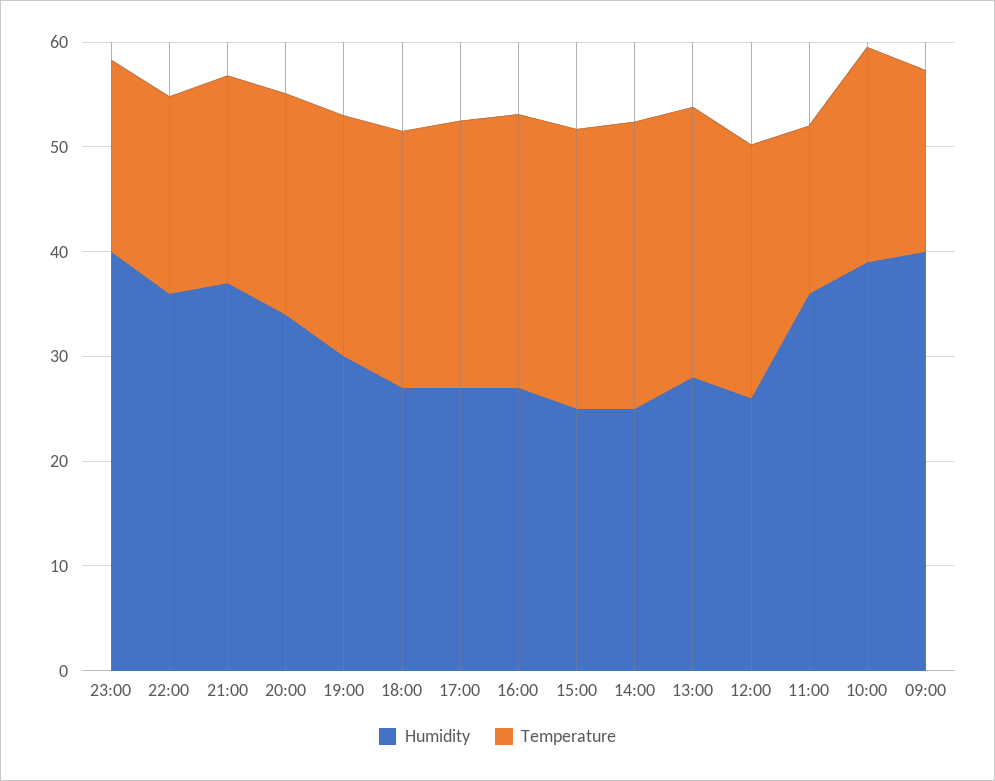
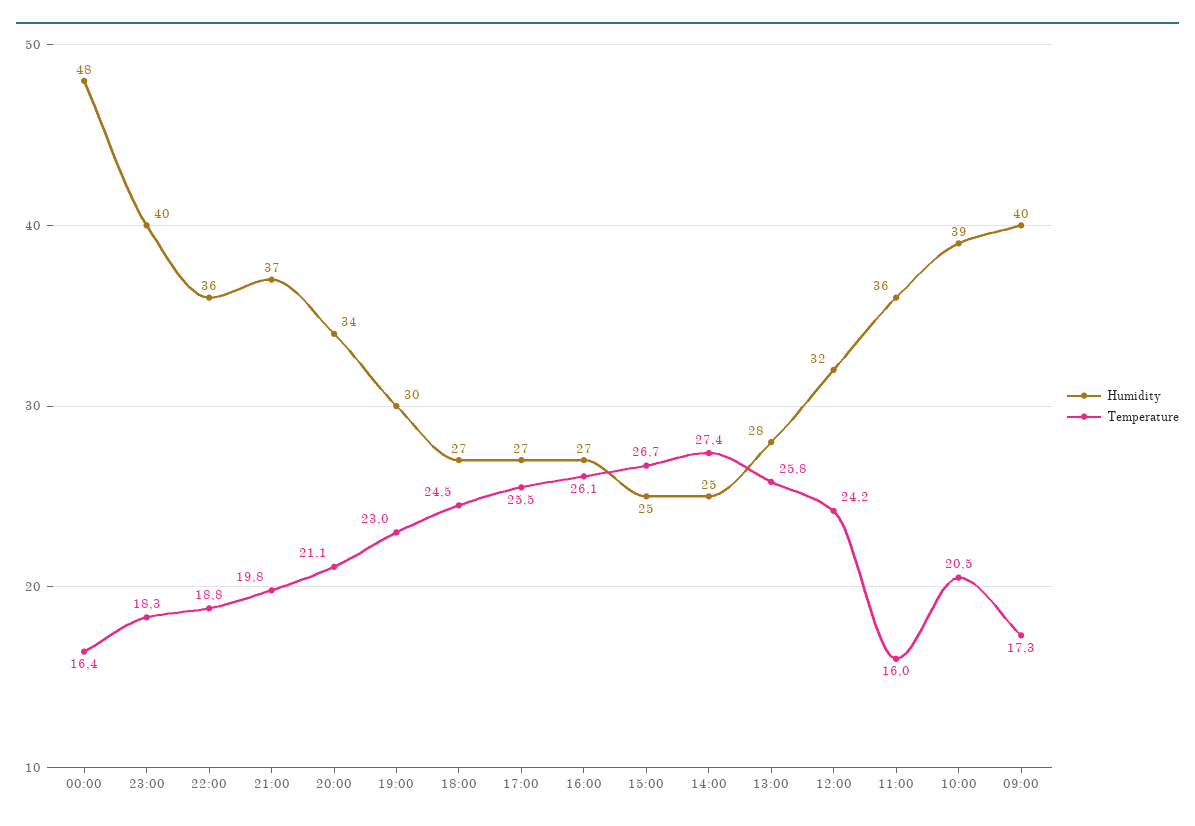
Humidity, 12:00: 26 -> 32
Humidity, 00:00: none -> 48
Temperature, 00:00: none -> 16.4

